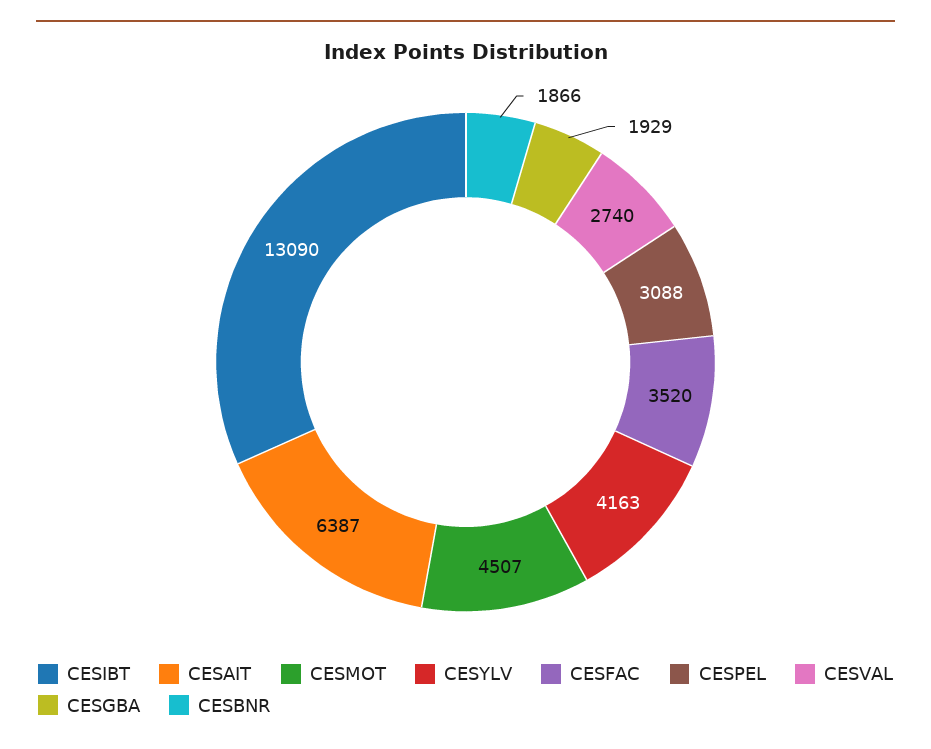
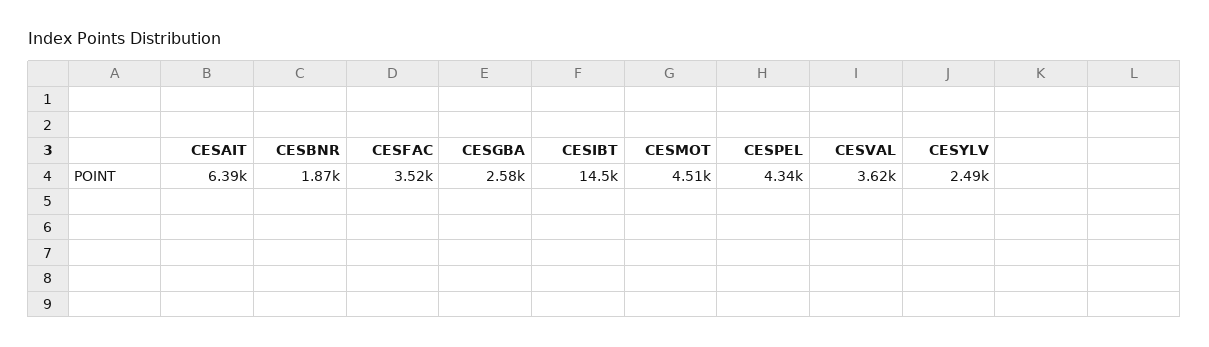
CESIBT: 13090 -> 14500
CESYLV: 4163 -> 2490
CESPEL: 3088 -> 4340
CESVAL: 2740 -> 3620
CESGBA: 1929 -> 2580

